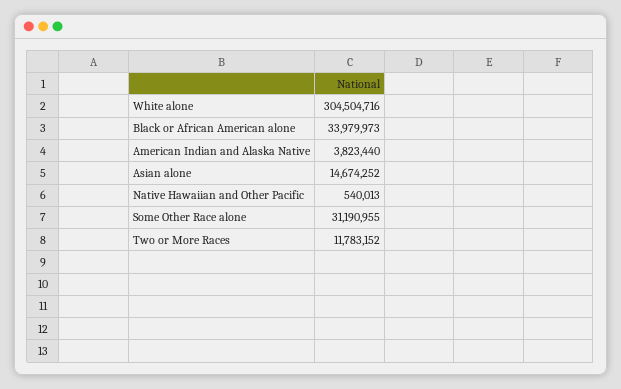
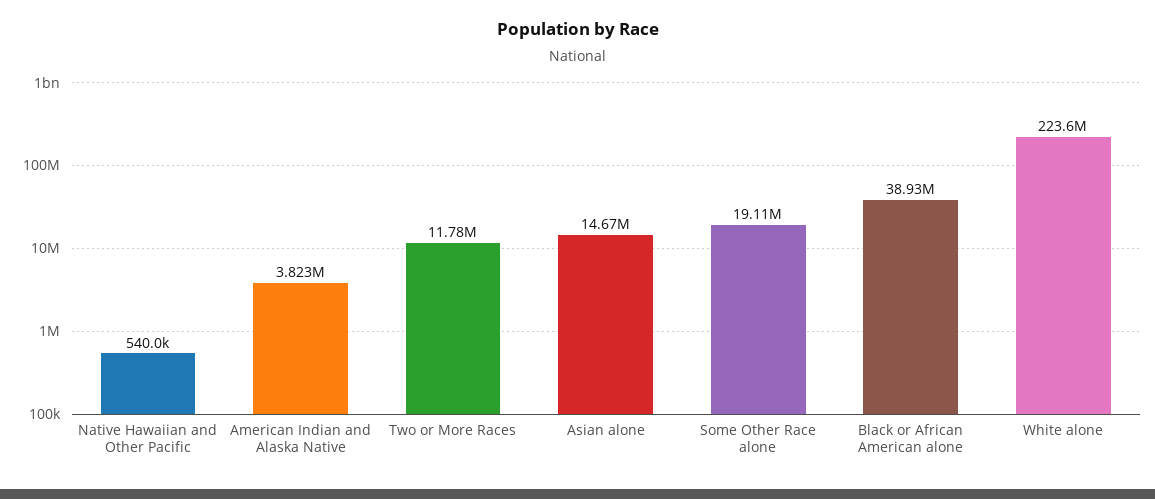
White alone: 304504716 -> 223600000
Black or African American alone: 33979973 -> 38930000
Some Other Race alone: 31190955 -> 19110000

